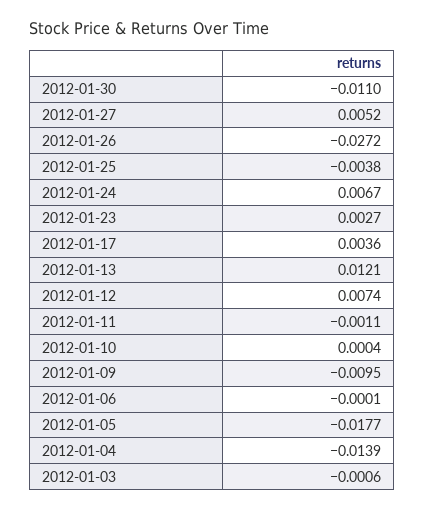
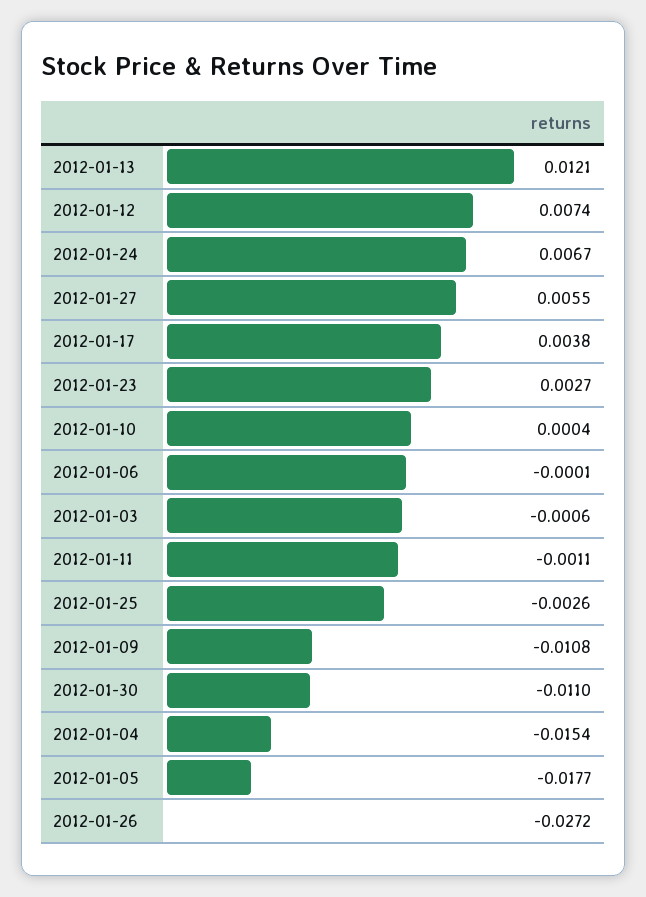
2012-01-27: 0.0052 -> 0.0055
2012-01-25: -0.0038 -> -0.0026
2012-01-17: 0.0036 -> 0.0038
2012-01-09: -0.0095 -> -0.0108
2012-01-04: -0.0139 -> -0.0154

